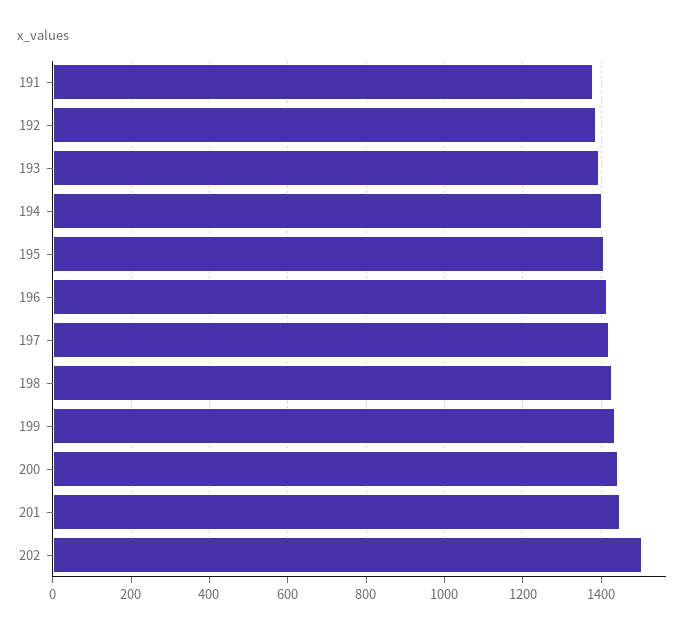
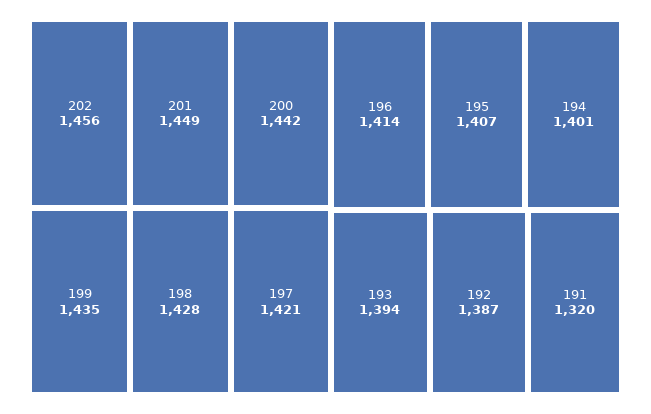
191: 1380 -> 1320
202: 1500 -> 1456

